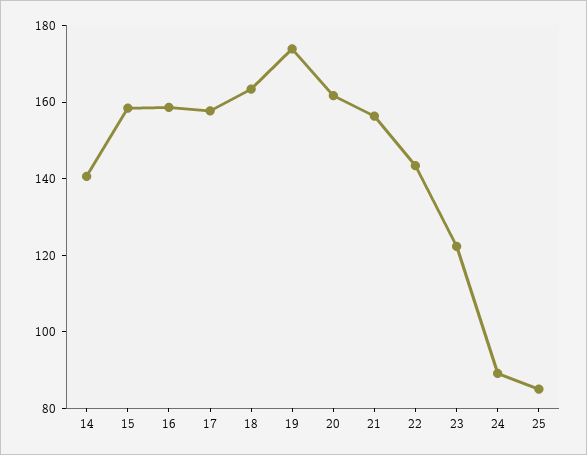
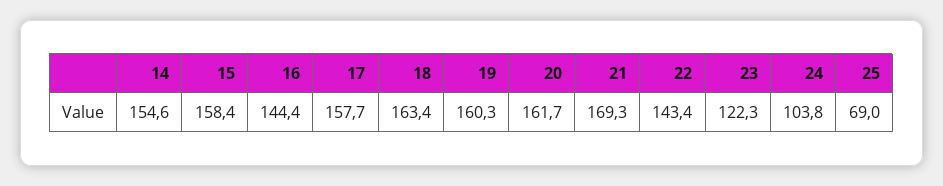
14: 140 -> 154.6
16: 160 -> 144.4
19: 175 -> 160.3
21: 155 -> 169.3
24: 90 -> 103.8
25: 85 -> 69

